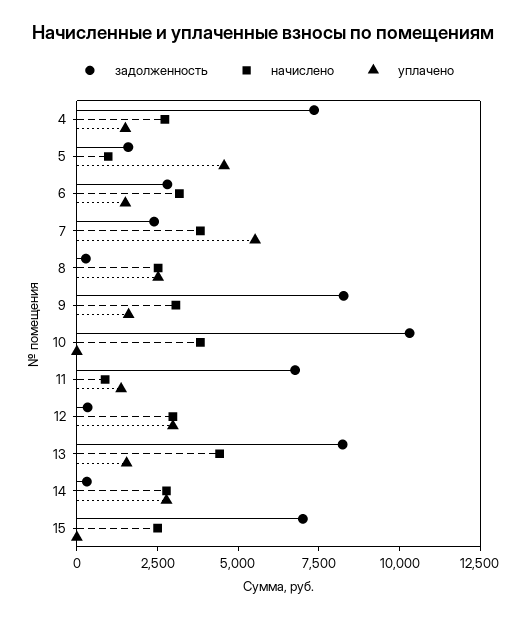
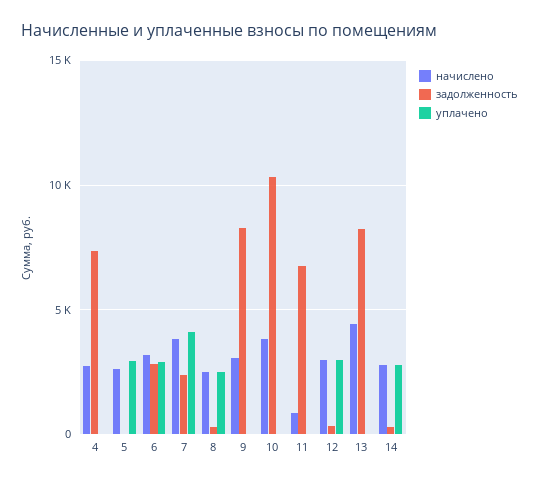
уплачено, 4: 1500 -> 0
задолженность, 5: 1500 -> 0
начислено, 5: 1000 -> 2500
уплачено, 5: 4500 -> 3000
уплачено, 6: 1500 -> 3000
уплачено, 7: 5500 -> 4000
уплачено, 9: 1500 -> 0
уплачено, 11: 1500 -> 0
уплачено, 13: 1500 -> 0
задолженность, 15: 7000 -> none
начислено, 15: 2500 -> none
уплачено, 15: 0 -> none

